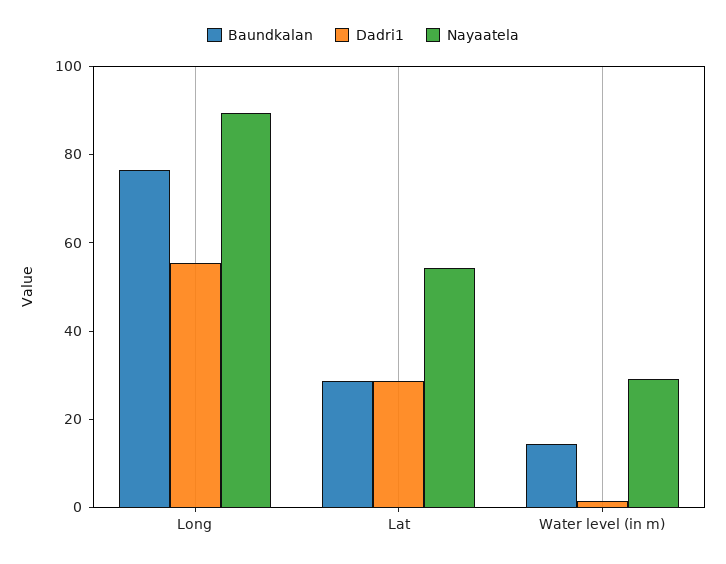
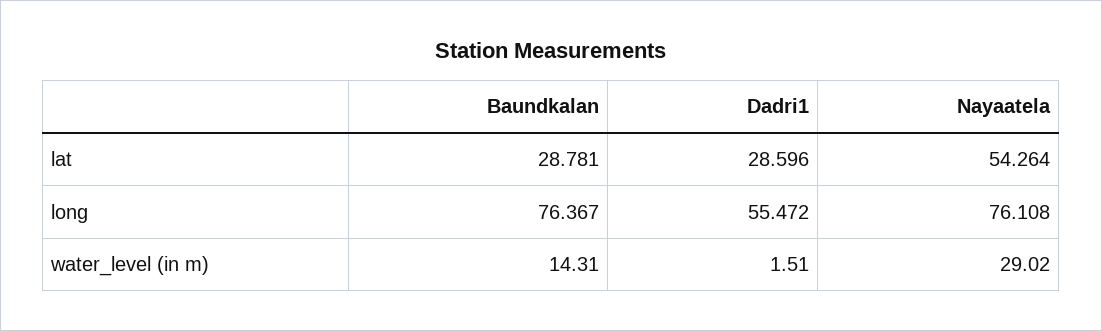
Nayaatela, Long: 90 -> 76.108

